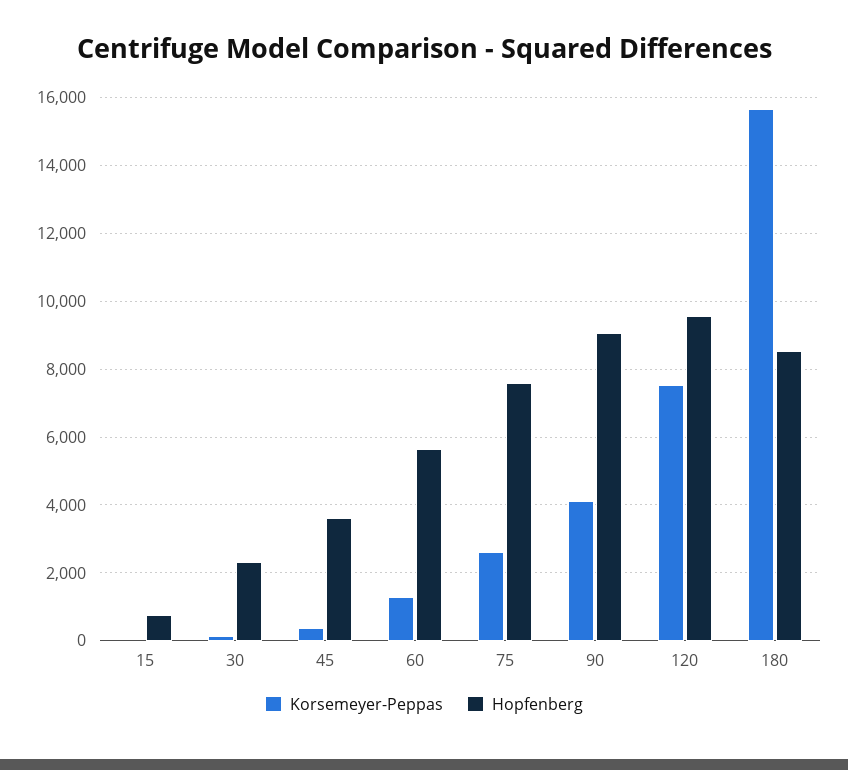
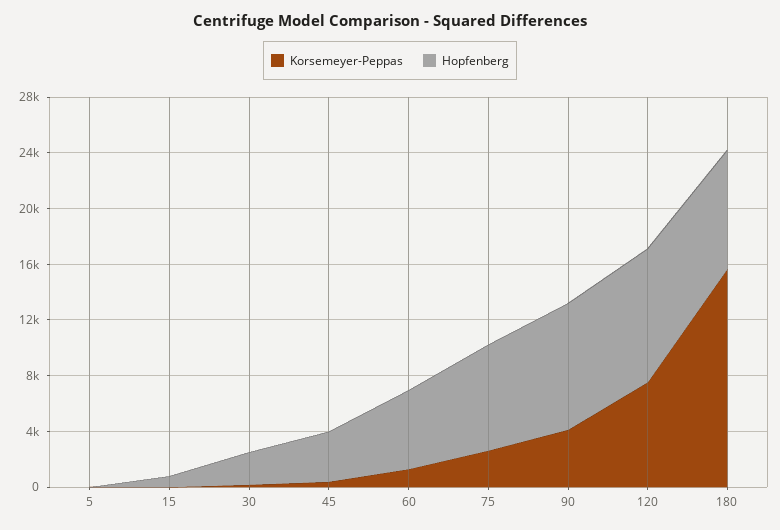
Korsemeyer-Peppas, 5: none -> 0
Hopfenberg, 5: none -> 0

